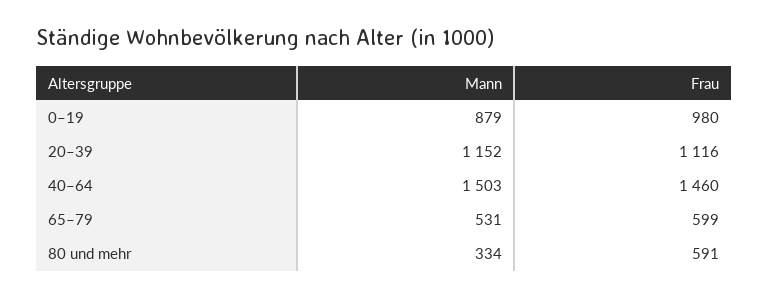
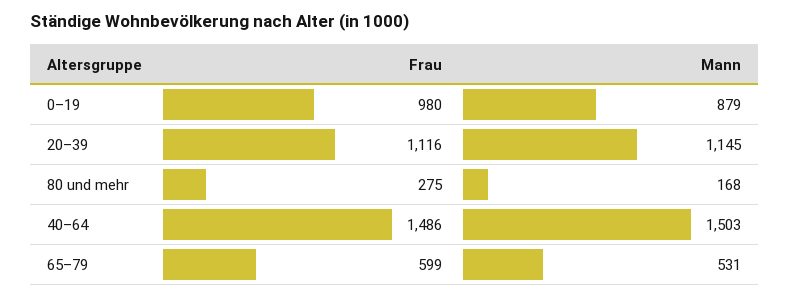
Mann, 20–39: 1152 -> 1145
Frau, 40–64: 1460 -> 1486
Mann, 80 und mehr: 334 -> 168
Frau, 80 und mehr: 591 -> 275

